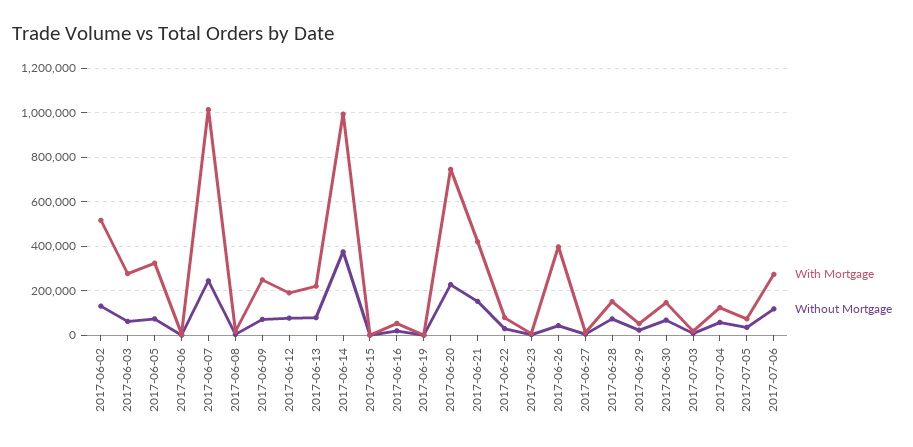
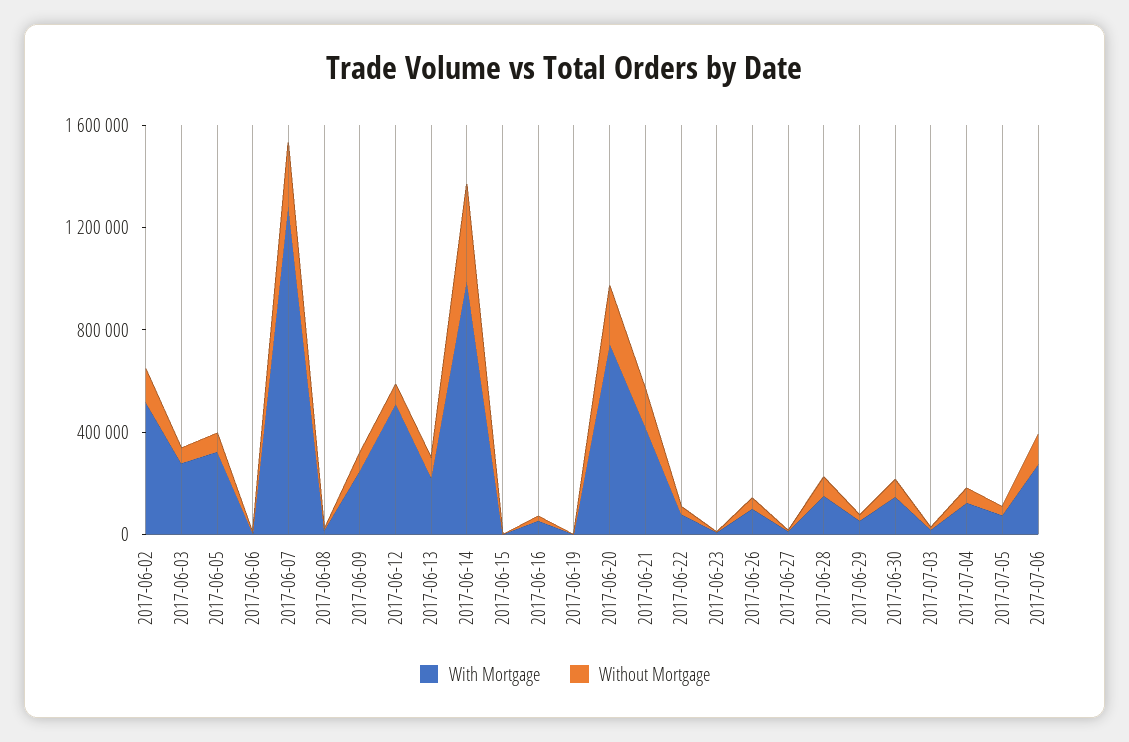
With Mortgage, 2017-06-07: 1000000 -> 1300000
With Mortgage, 2017-06-12: 200000 -> 500000
With Mortgage, 2017-06-26: 400000 -> 100000

